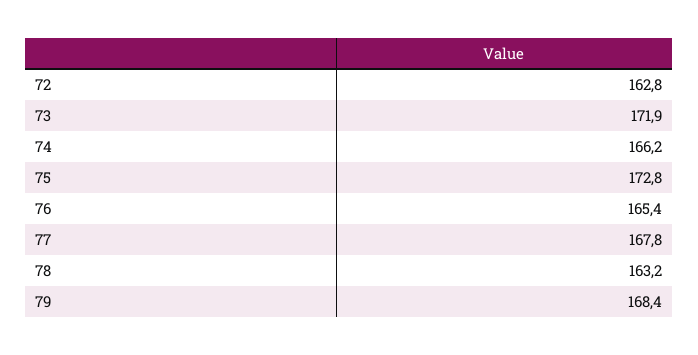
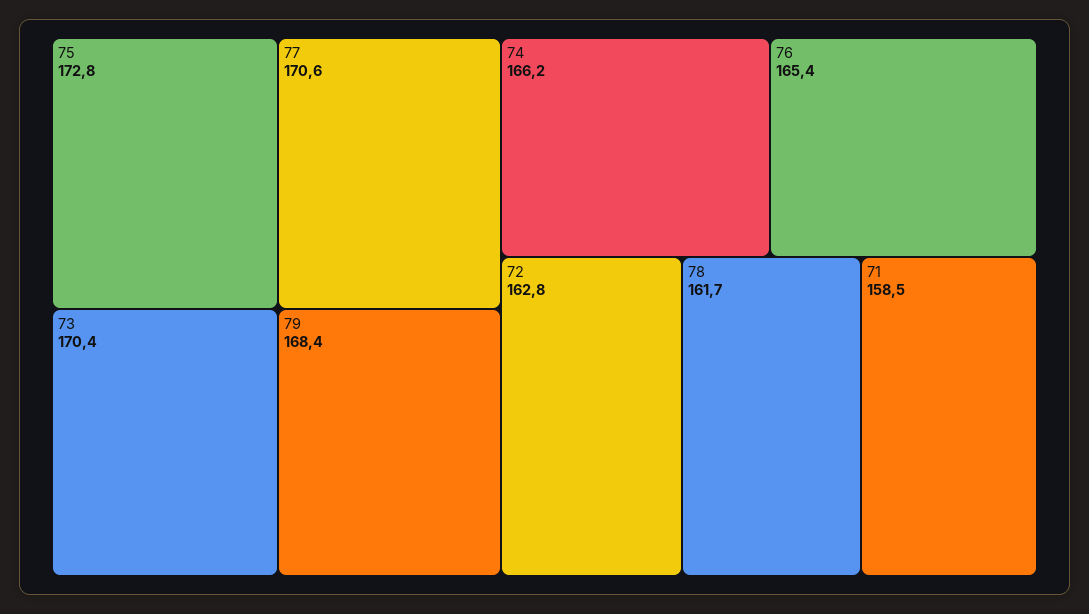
73: 171.9 -> 170.4
77: 167.8 -> 170.6
78: 163.2 -> 161.7
71: none -> 158.5

